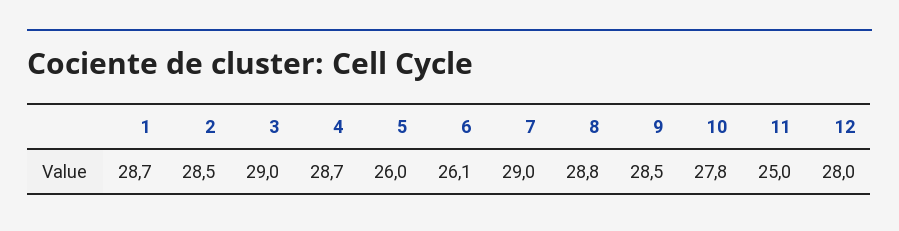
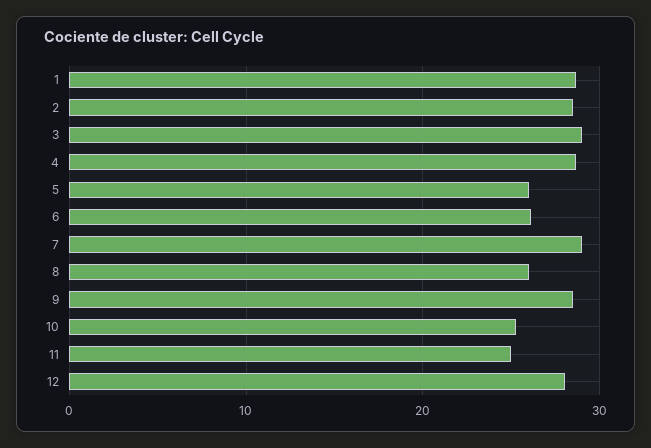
8: 28.8 -> 26
10: 27.8 -> 25

